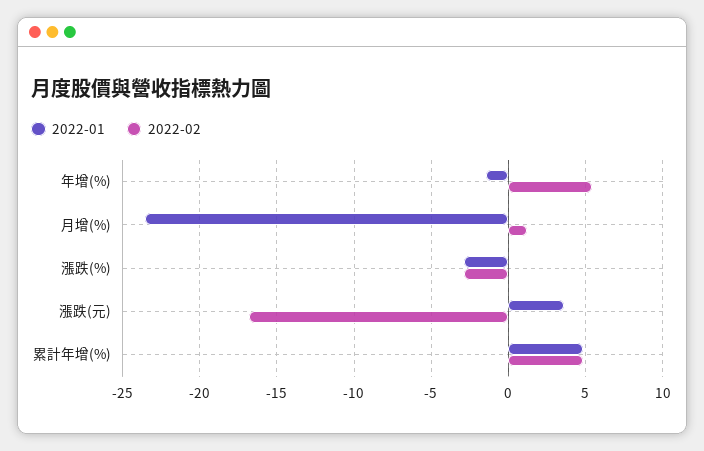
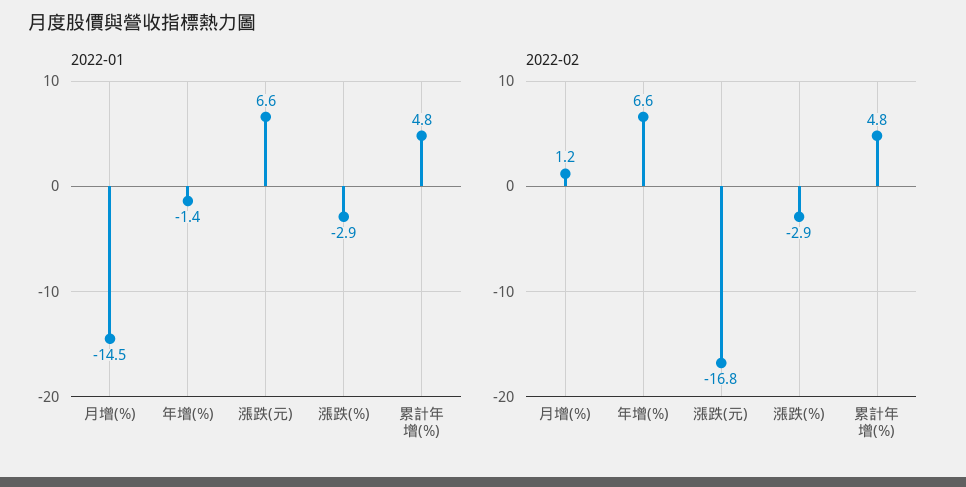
2022-02, 年增(%): 5.5 -> 6.6
2022-01, 月增(%): -23.5 -> -14.5
2022-01, 漲跌(元): 3.5 -> 6.6

